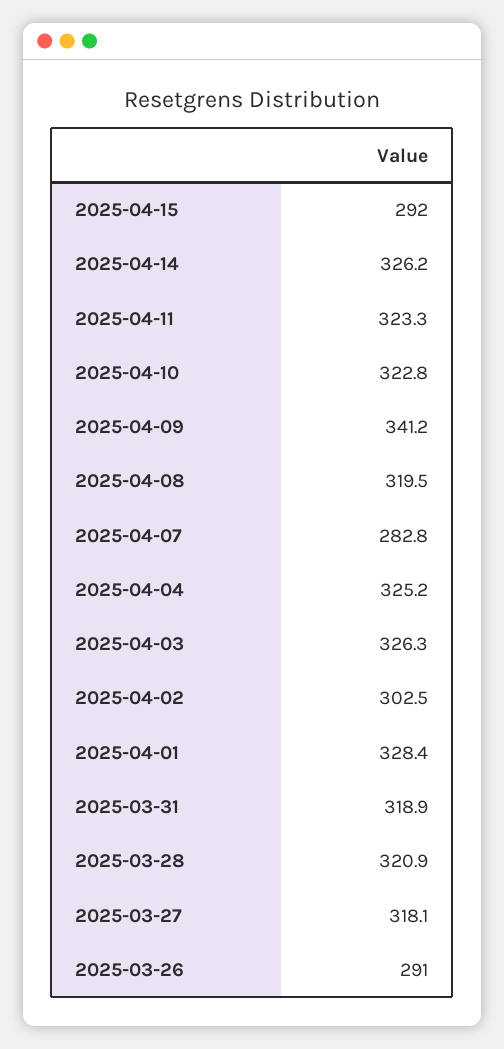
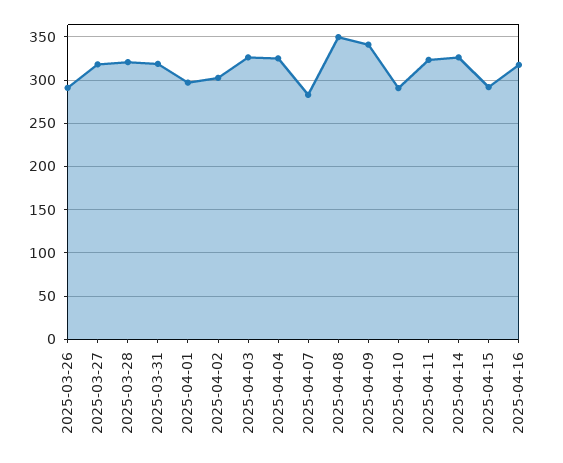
2025-04-10: 322.8 -> 290
2025-04-08: 319.5 -> 350
2025-04-01: 328.4 -> 300
2025-04-16: none -> 320

